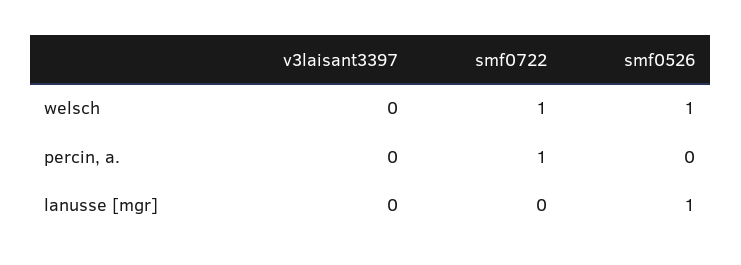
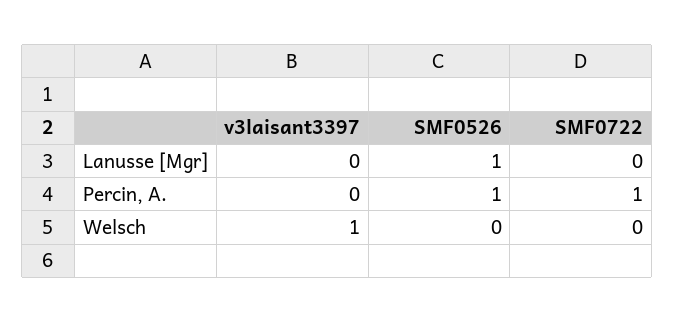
v3laisant3397, welsch: 0 -> 1
smf0722, welsch: 1 -> 0
smf0526, welsch: 1 -> 0
smf0526, percin, a.: 0 -> 1

